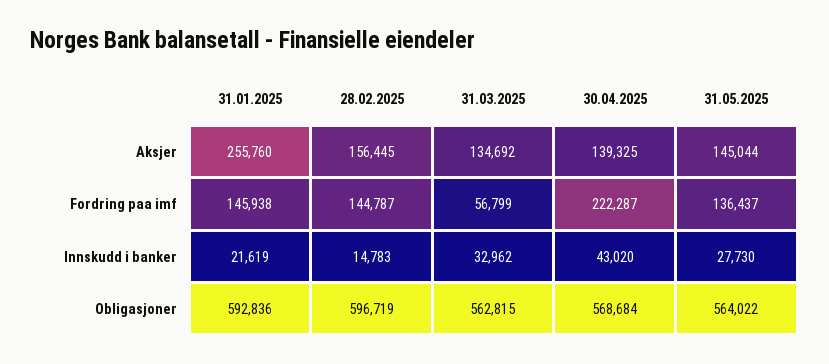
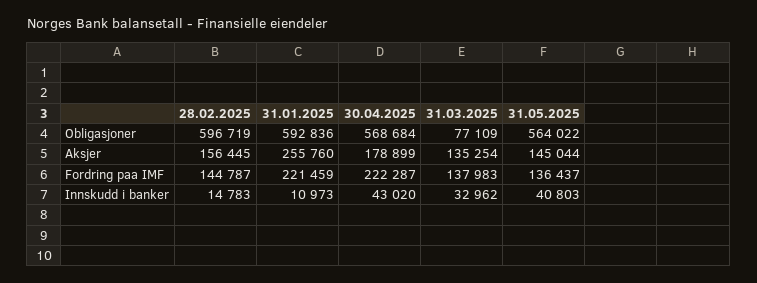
31.03.2025, Aksjer: 134692 -> 135254
30.04.2025, Aksjer: 139325 -> 178899
31.01.2025, Fordring paa imf: 145938 -> 221459
31.03.2025, Fordring paa imf: 56799 -> 137983
31.01.2025, Innskudd i banker: 21619 -> 10973
31.05.2025, Innskudd i banker: 27730 -> 40803
31.03.2025, Obligasjoner: 562815 -> 77109

